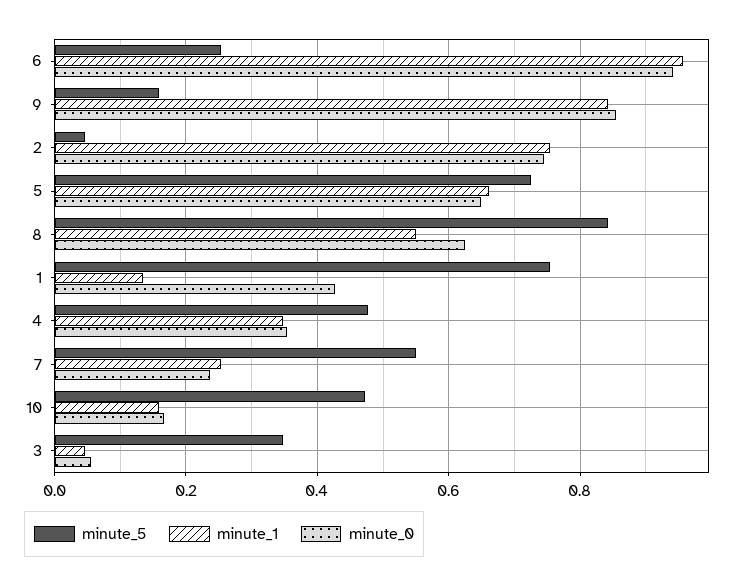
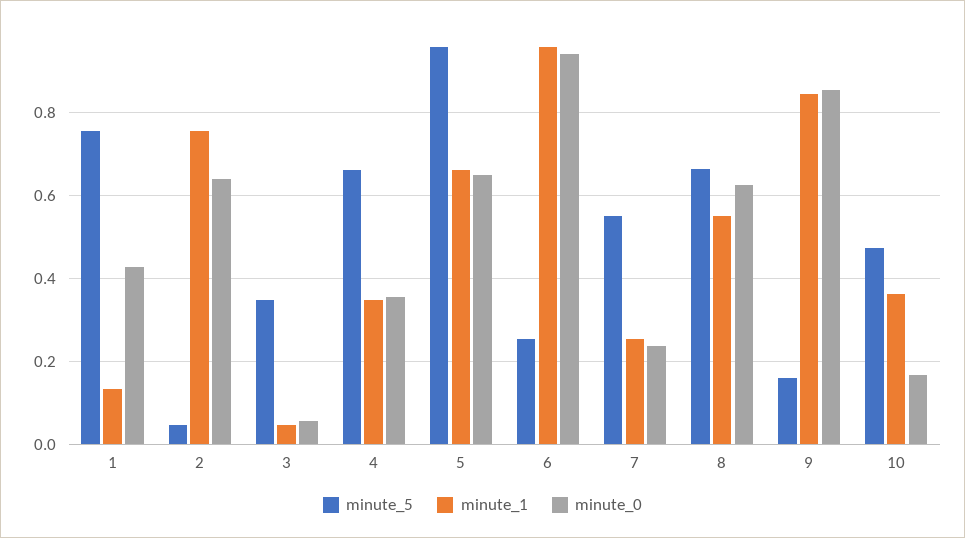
minute_0, 2: 0.74 -> 0.64
minute_5, 5: 0.72 -> 0.96
minute_5, 8: 0.84 -> 0.66
minute_5, 4: 0.48 -> 0.66
minute_1, 10: 0.16 -> 0.36

